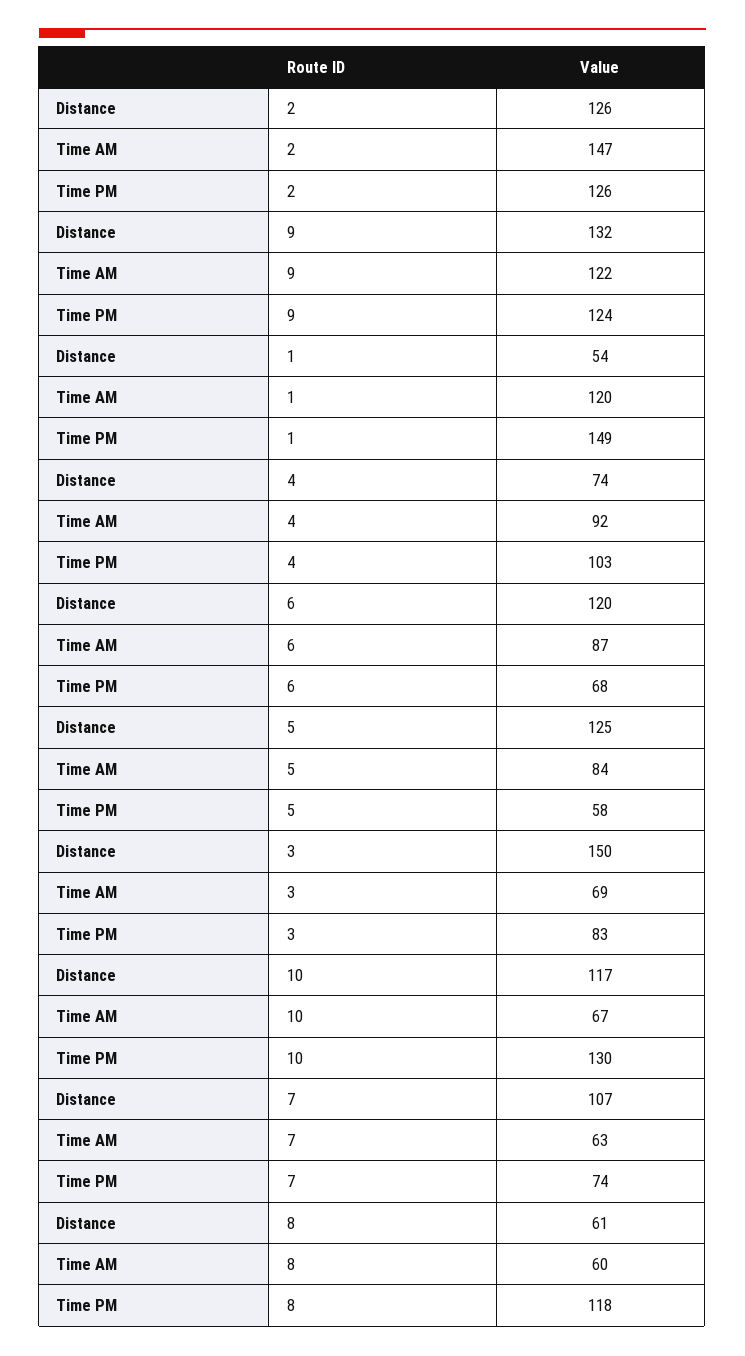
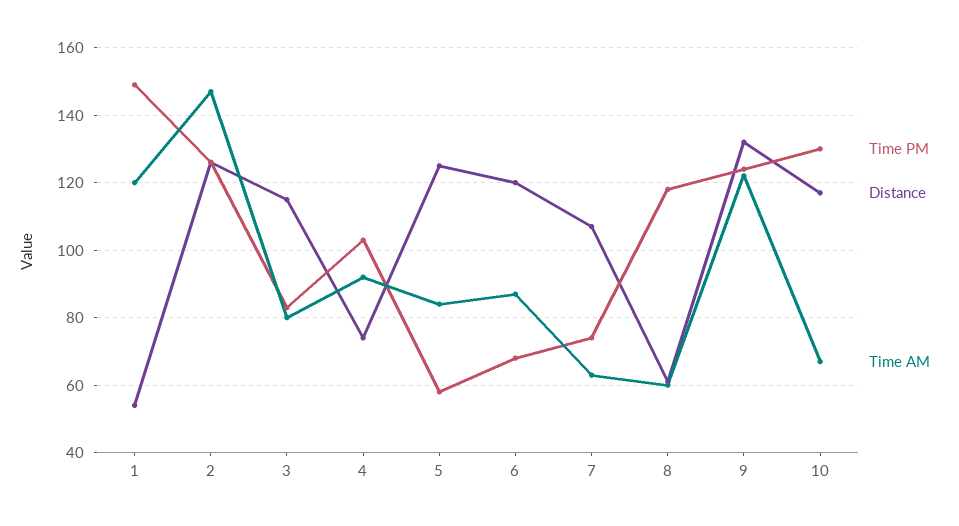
Distance, 3: 150 -> 115
Time AM, 3: 69 -> 80

